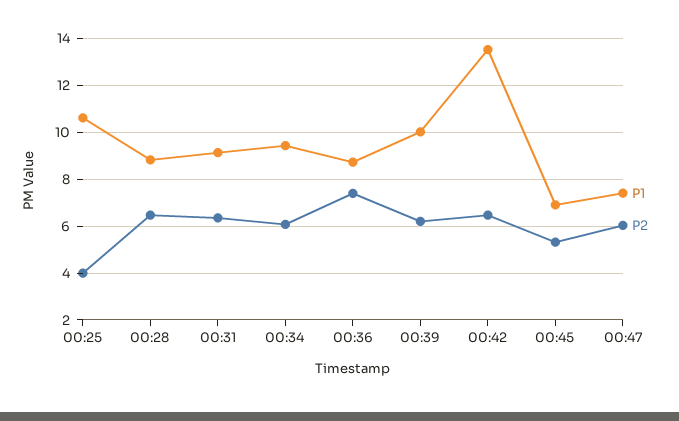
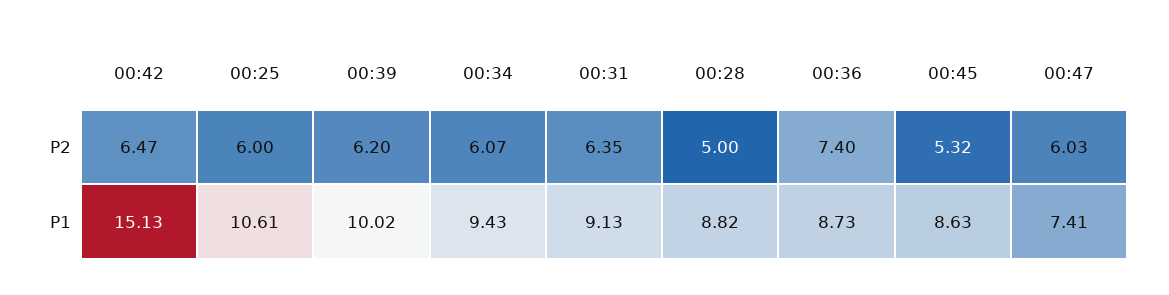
P2, 00:25: 4 -> 6
P2, 00:28: 6.5 -> 5
P1, 00:42: 13.5 -> 15.13
P1, 00:45: 7 -> 8.63

